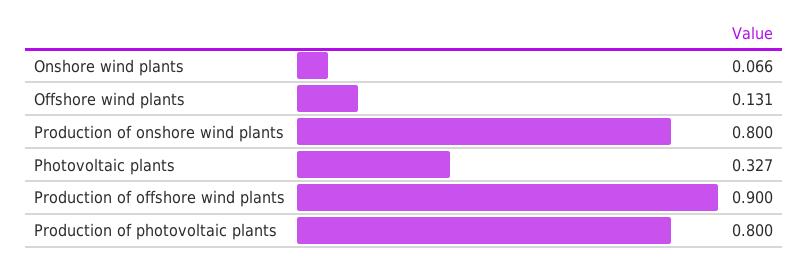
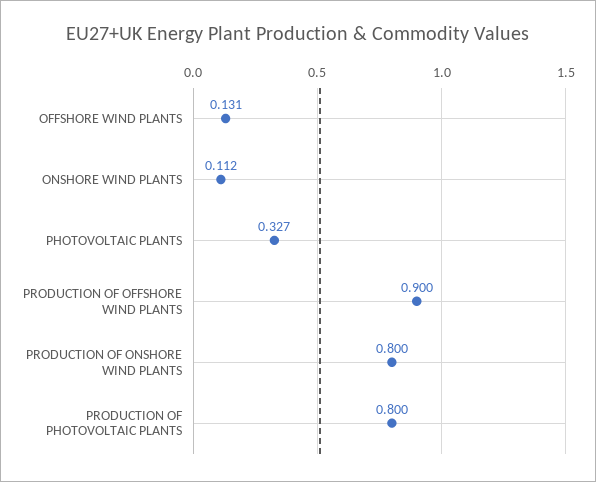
Onshore wind plants: 0.066 -> 0.112

